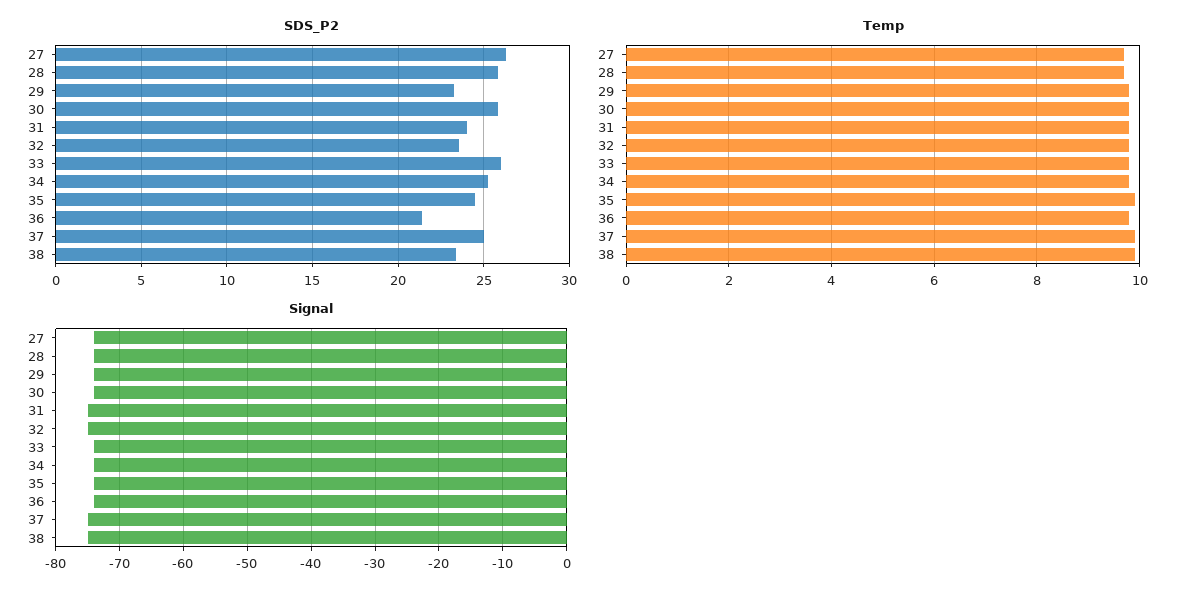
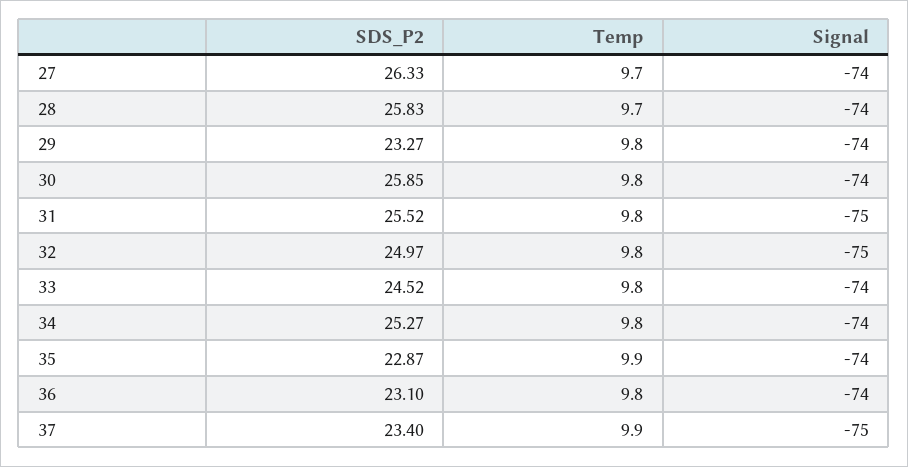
SDS_P2, 31: 24 -> 25.52
SDS_P2, 32: 23.5 -> 24.97
SDS_P2, 33: 26 -> 24.52
SDS_P2, 35: 24.5 -> 22.87
SDS_P2, 36: 21.5 -> 23.1
SDS_P2, 37: 25 -> 23.4
SDS_P2, 38: 23.5 -> none
Temp, 38: 10 -> none
Signal, 38: -75 -> none

